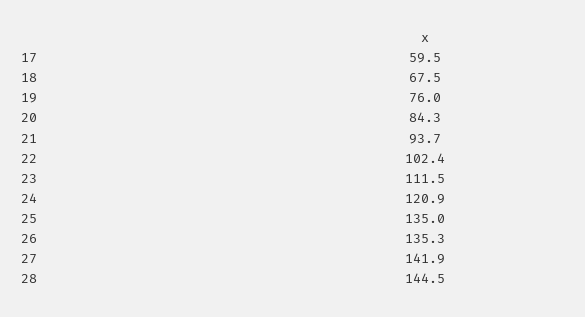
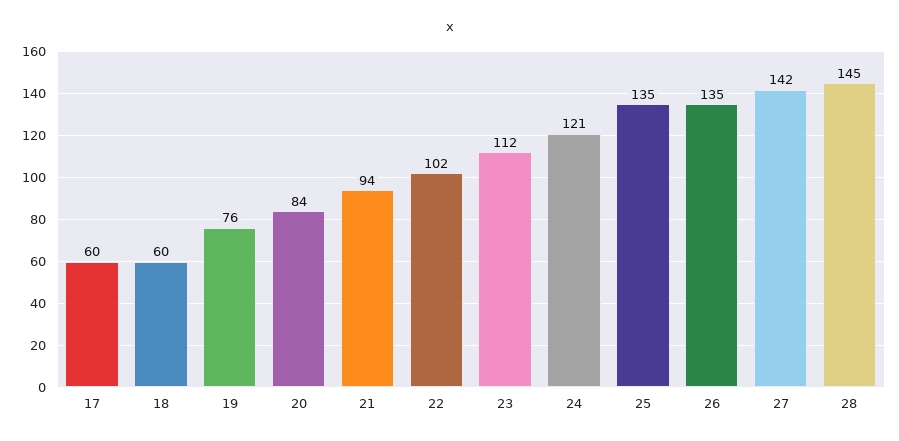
18: 67.5 -> 60

